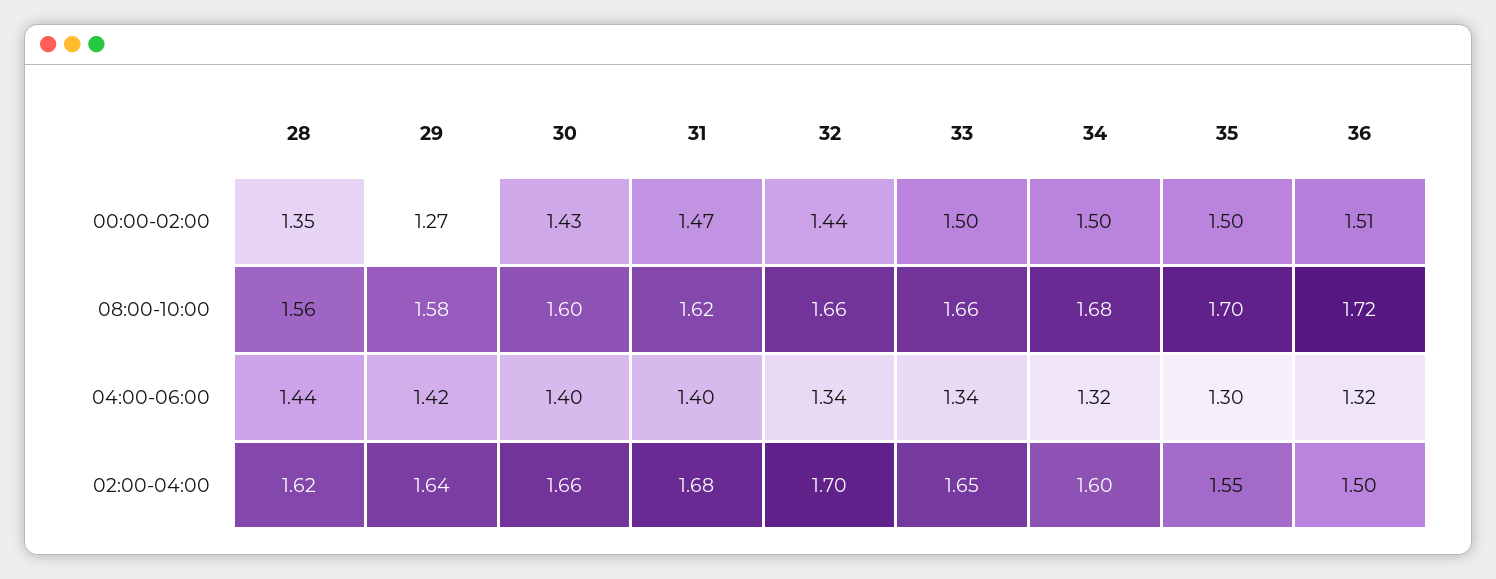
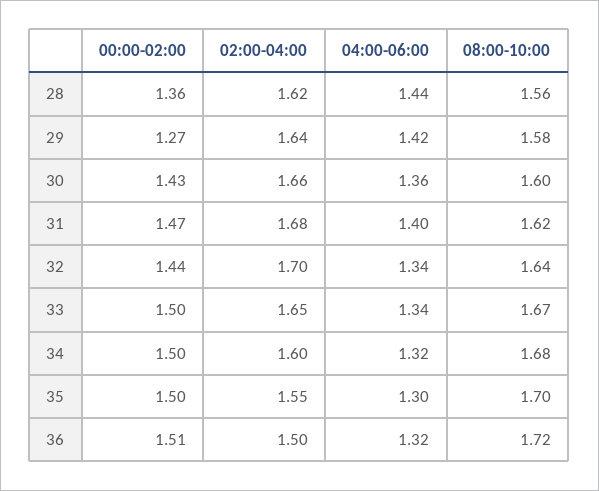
28, 00:00-02:00: 1.35 -> 1.36
32, 08:00-10:00: 1.66 -> 1.64
33, 08:00-10:00: 1.66 -> 1.67
30, 04:00-06:00: 1.4 -> 1.36

